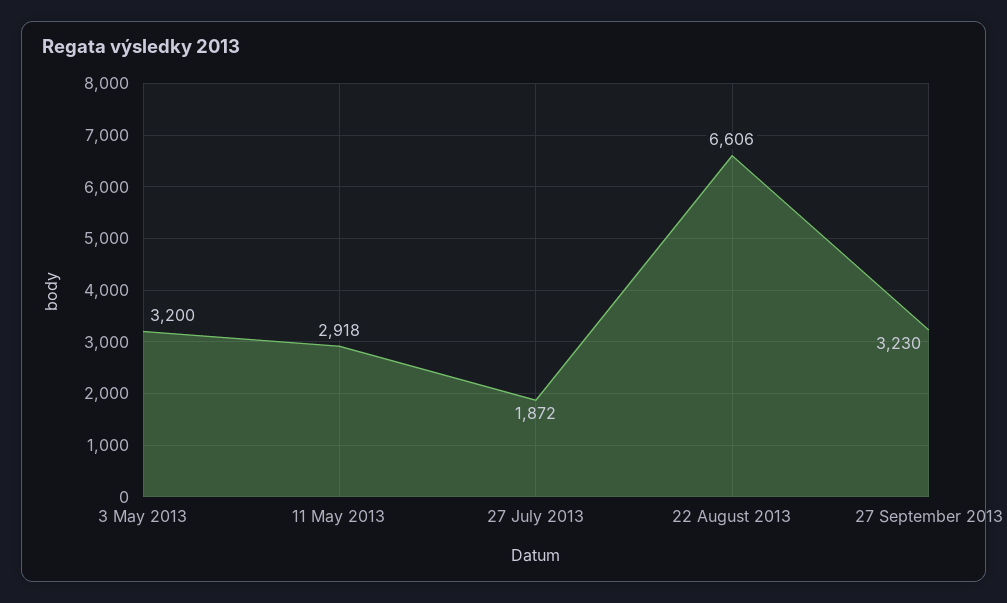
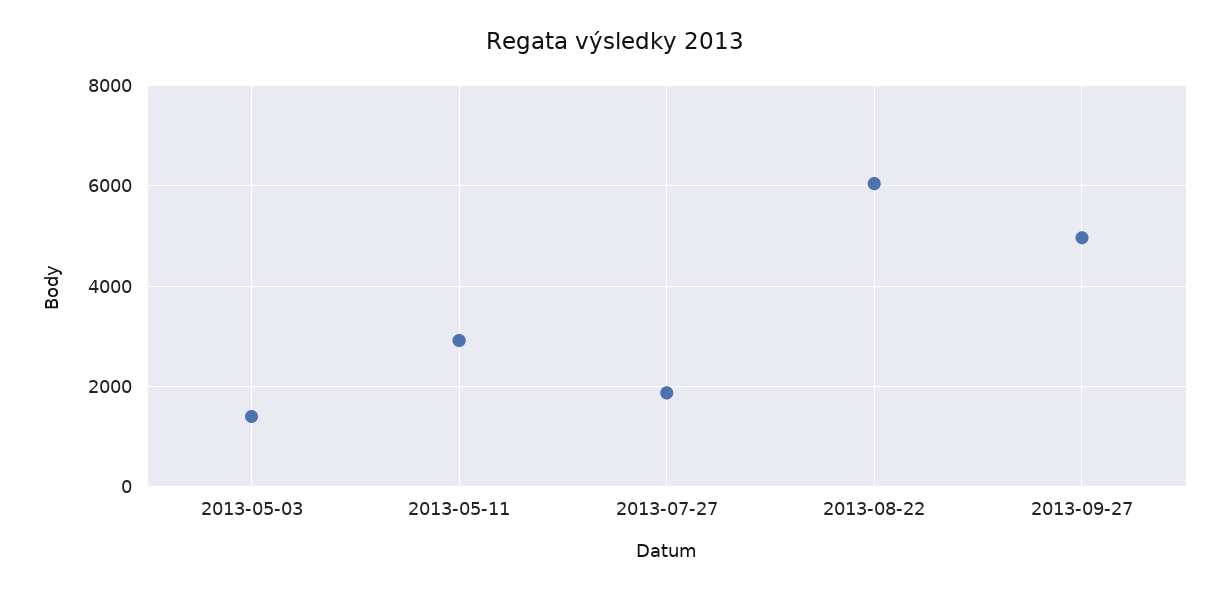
3 May 2013: 3200 -> 1400
22 August 2013: 6606 -> 6000
27 September 2013: 3230 -> 5000

